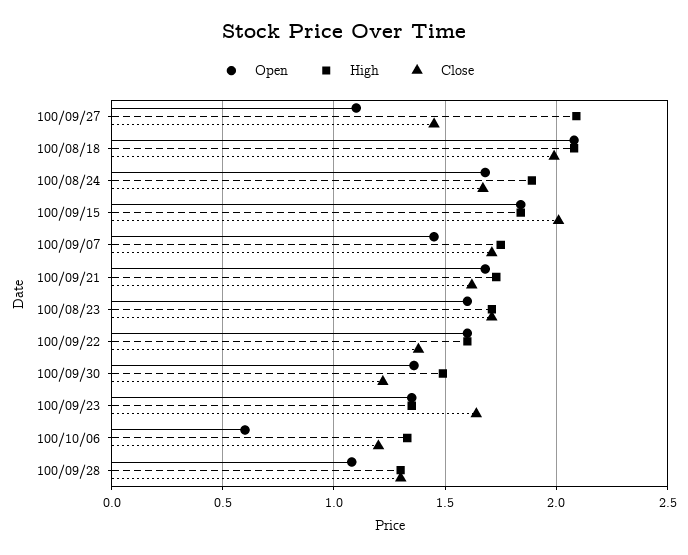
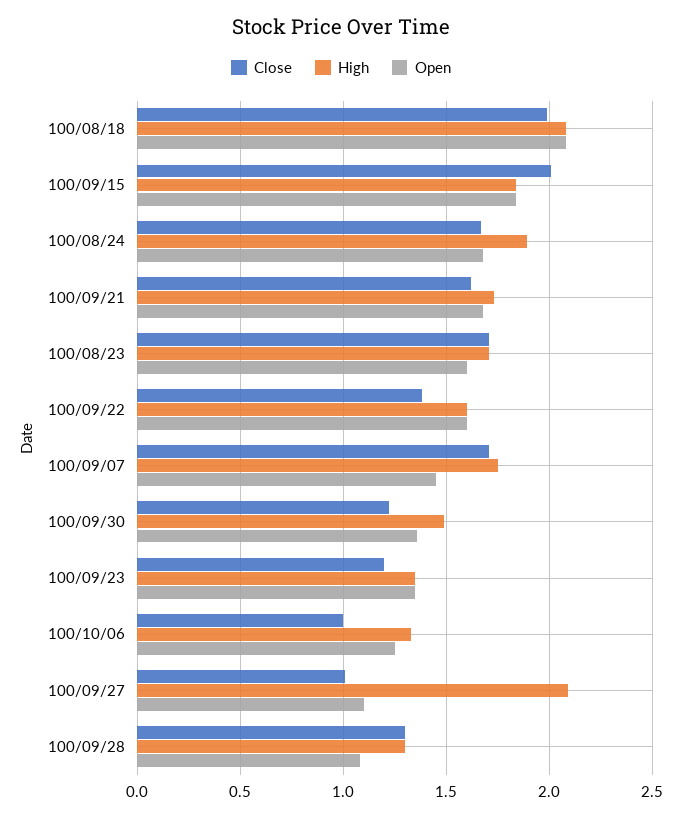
Close, 100/09/27: 1.45 -> 1
Close, 100/09/23: 1.65 -> 1.2
Open, 100/10/06: 0.6 -> 1.25
Close, 100/10/06: 1.2 -> 1

